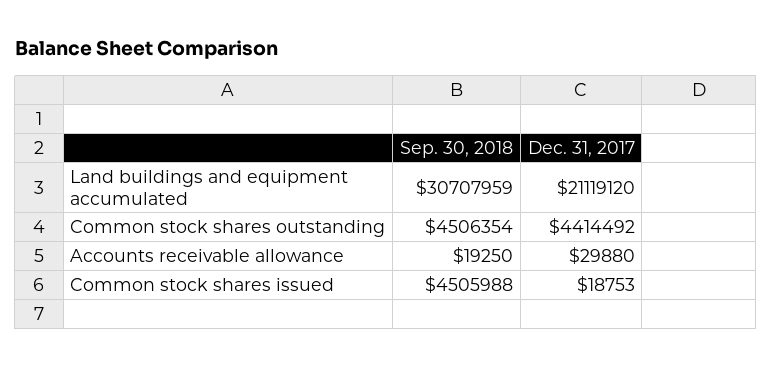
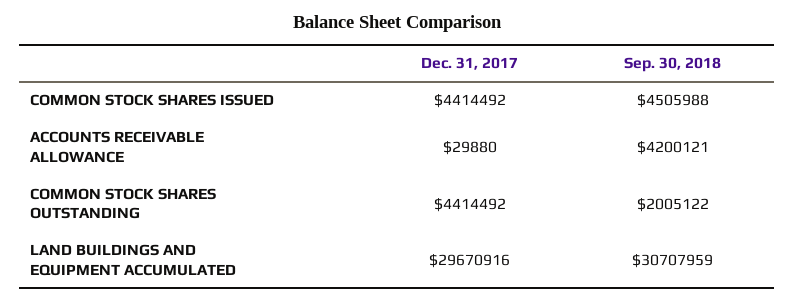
Dec. 31, 2017, Land buildings and equipment accumulated: 21119120 -> 29670916
Sep. 30, 2018, Common stock shares outstanding: 4506354 -> 2005122
Sep. 30, 2018, Accounts receivable allowance: 19250 -> 4200121
Dec. 31, 2017, Common stock shares issued: 18753 -> 4414492

